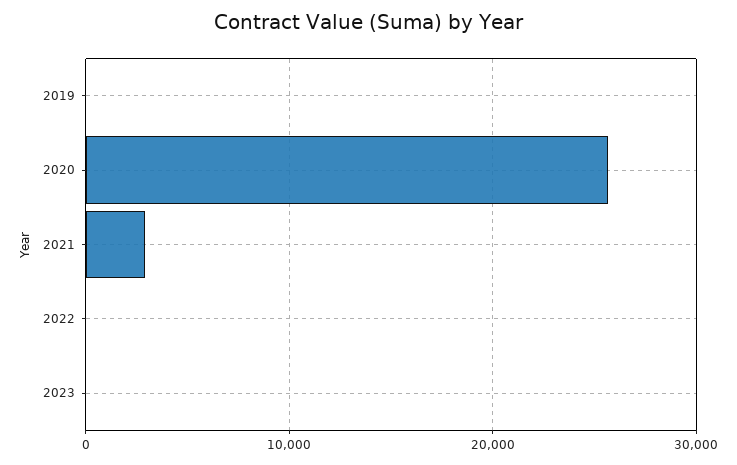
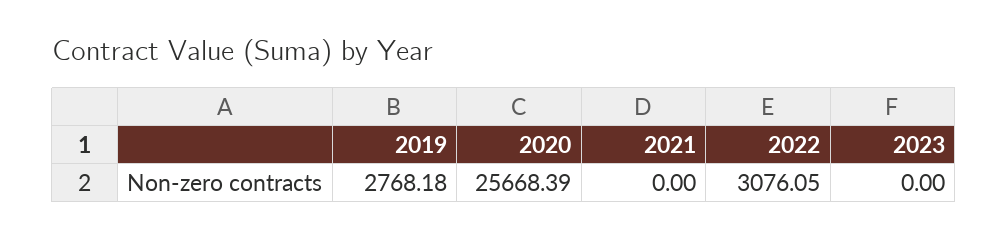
2019: 0 -> 2768.18
2021: 3000 -> 0
2022: 0 -> 3076.05

